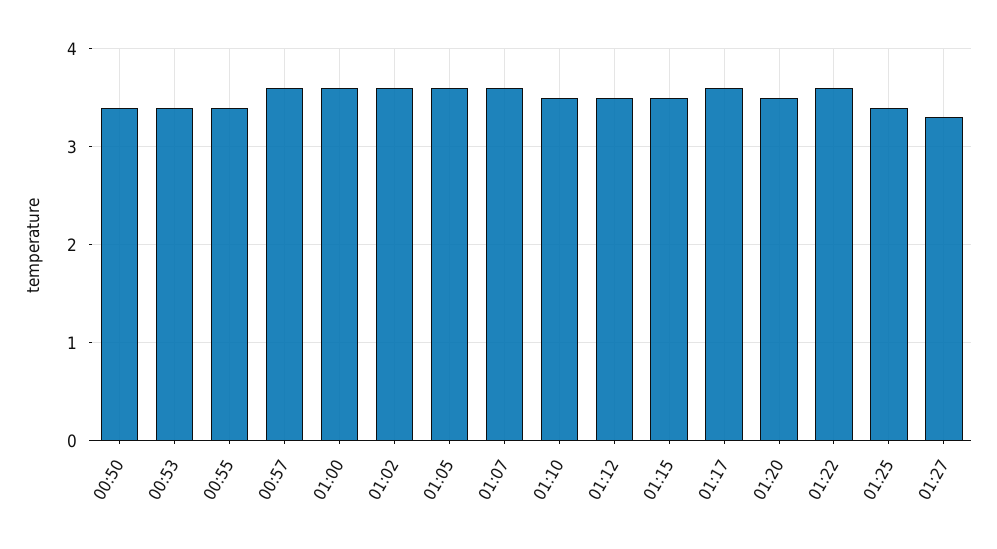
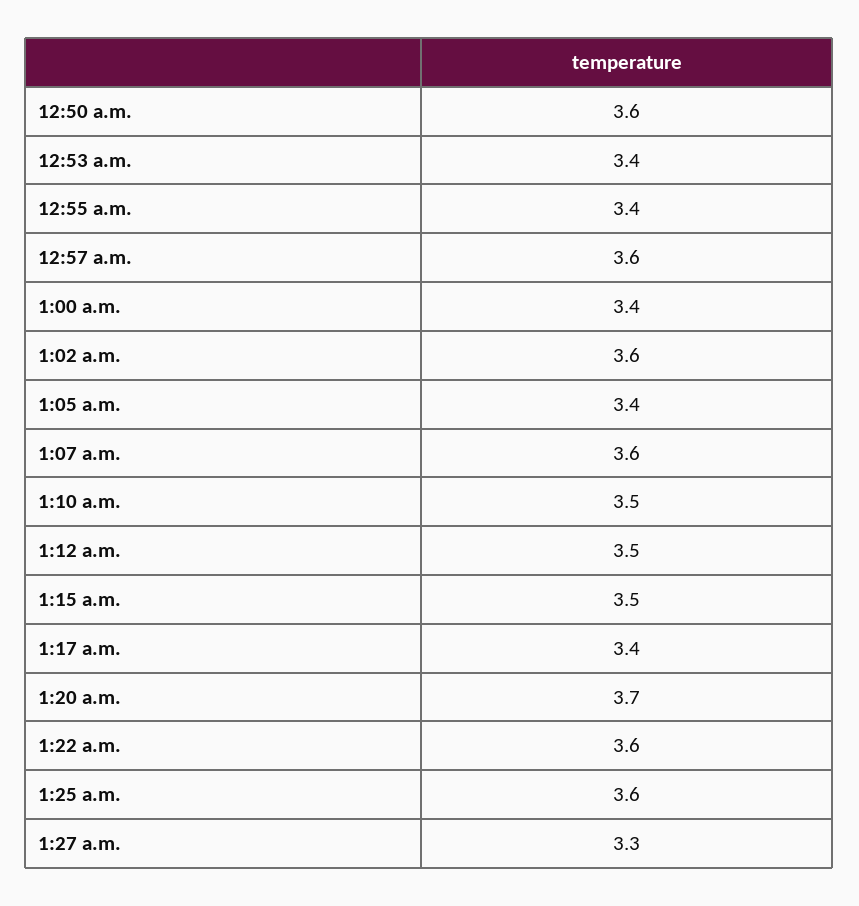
00:50: 3.4 -> 3.6
01:00: 3.6 -> 3.4
01:05: 3.6 -> 3.4
01:17: 3.6 -> 3.4
01:20: 3.5 -> 3.7
01:25: 3.4 -> 3.6

